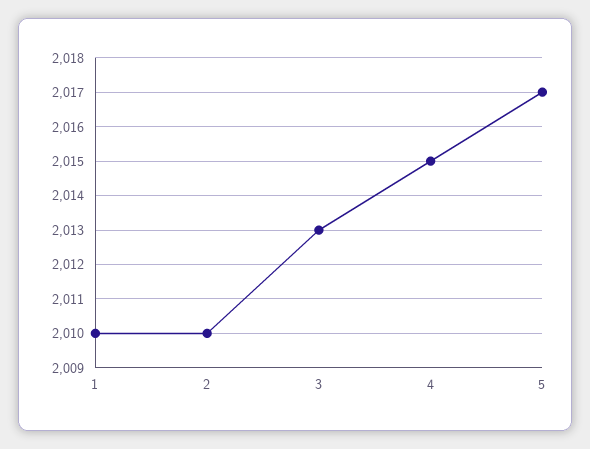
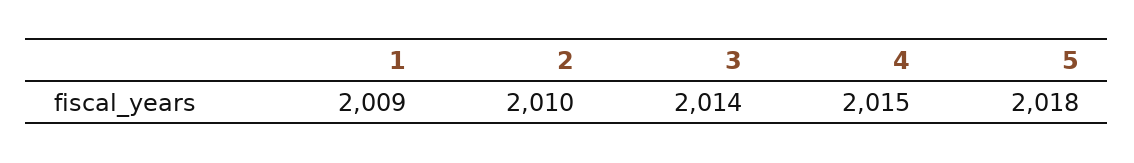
1: 2010 -> 2009
3: 2013 -> 2014
5: 2017 -> 2018

